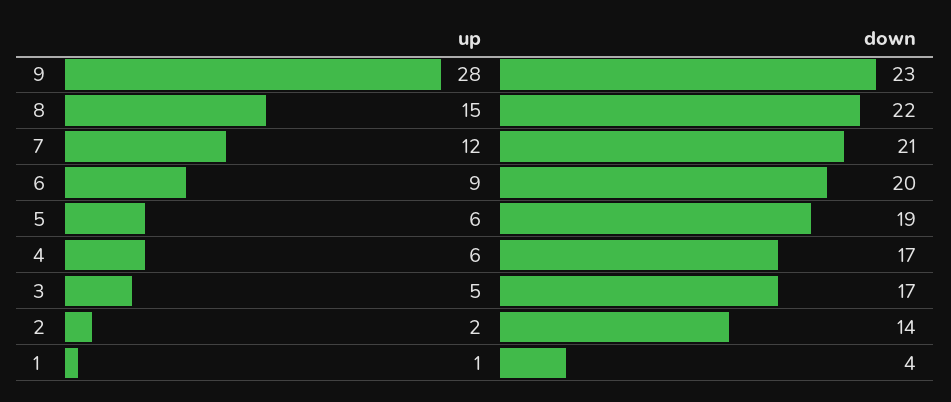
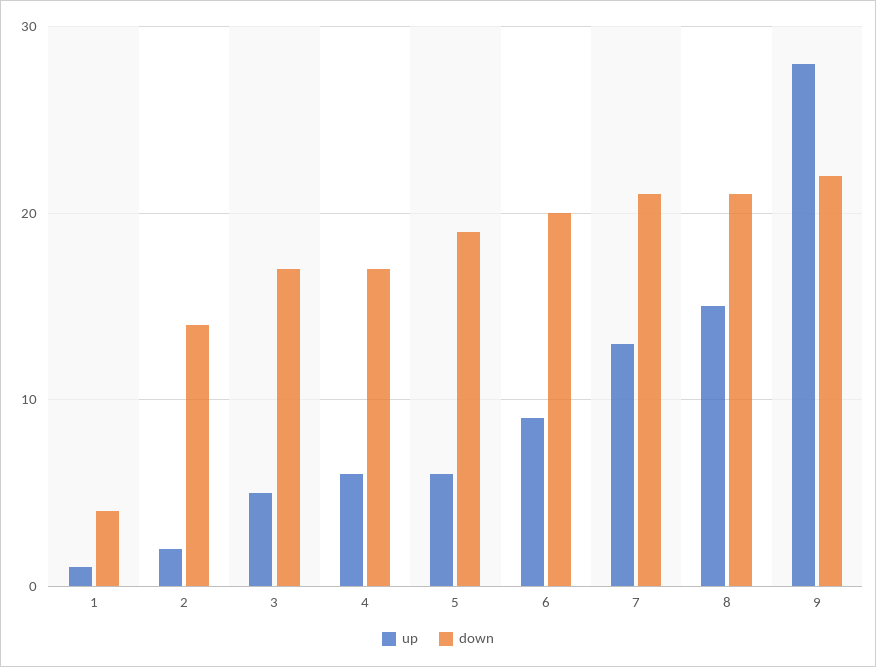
down, 9: 23 -> 22
down, 8: 22 -> 21
up, 7: 12 -> 13

